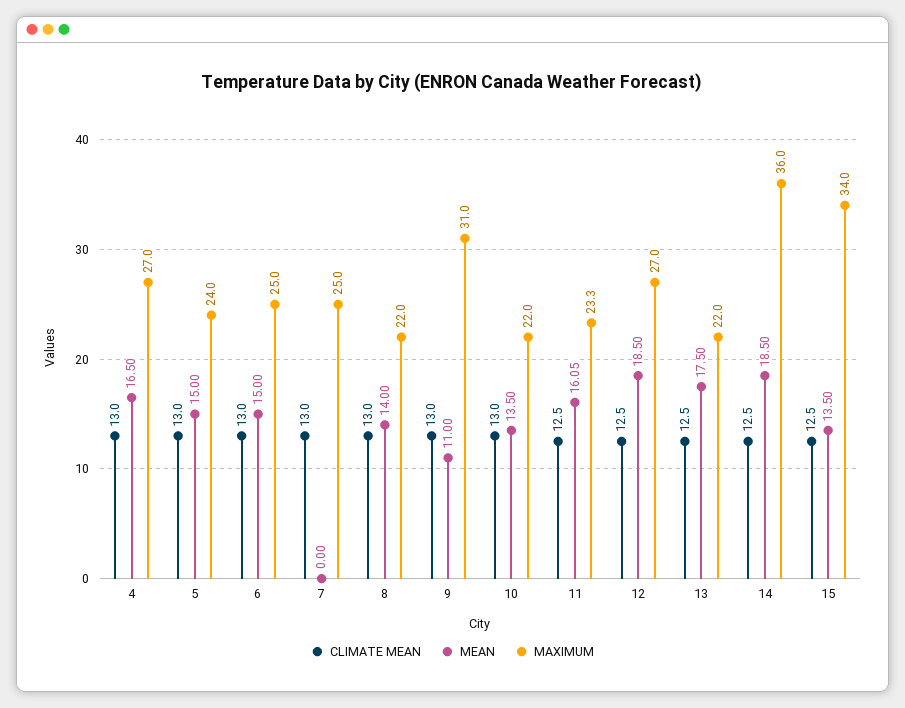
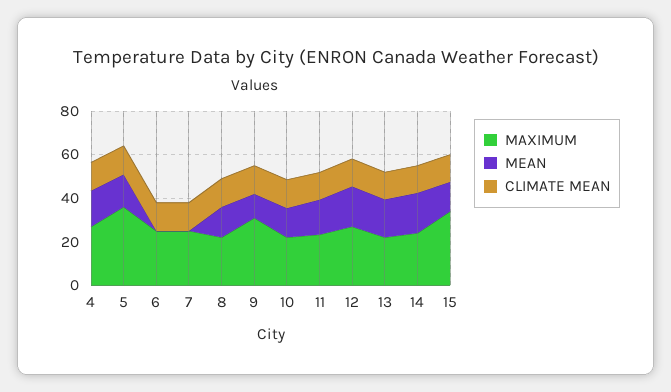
MAXIMUM, 5: 24 -> 35
MEAN, 6: 15 -> 0
MAXIMUM, 14: 36 -> 25

